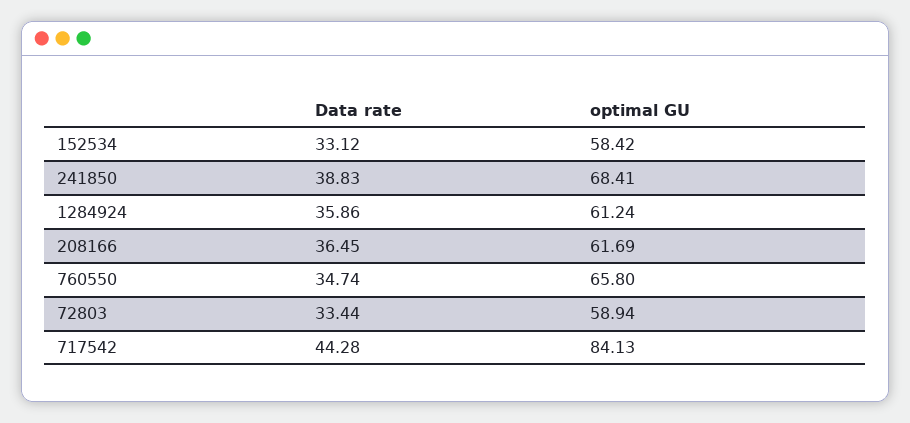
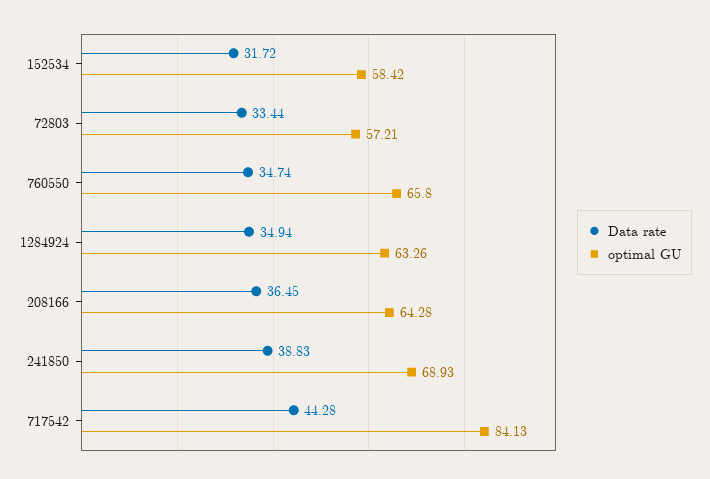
Data rate, 152534: 33.12 -> 31.72
optimal GU, 241850: 68.41 -> 68.93
Data rate, 1284924: 35.86 -> 34.94
optimal GU, 1284924: 61.24 -> 63.26
optimal GU, 208166: 61.69 -> 64.28
optimal GU, 72803: 58.94 -> 57.21

